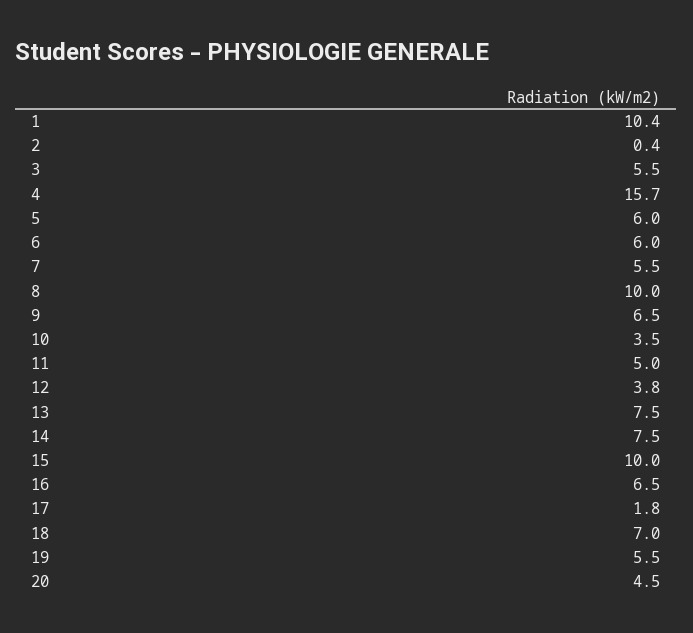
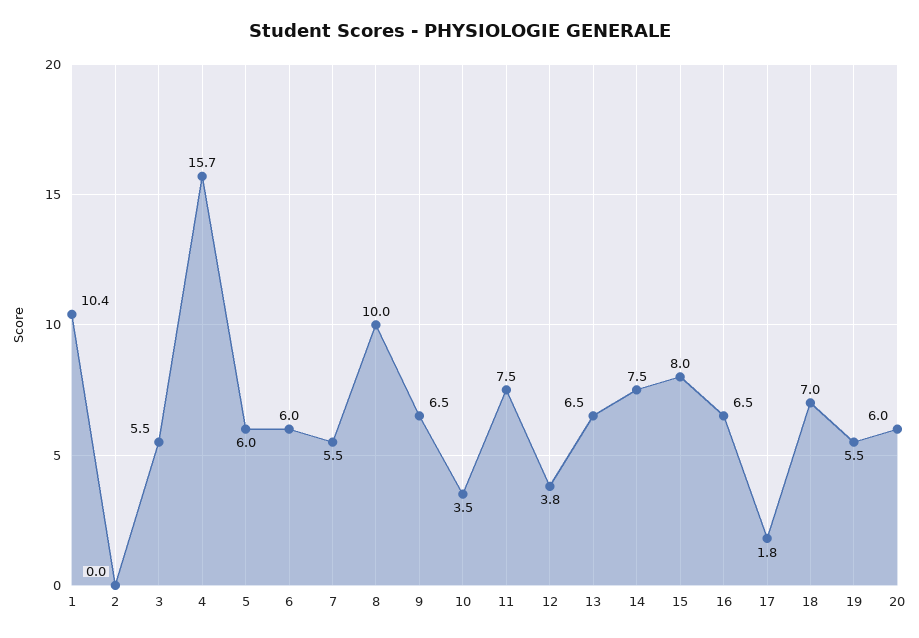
2: 0.4 -> 0
11: 5 -> 7.5
13: 7.5 -> 6.5
15: 10 -> 8
20: 4.5 -> 6

